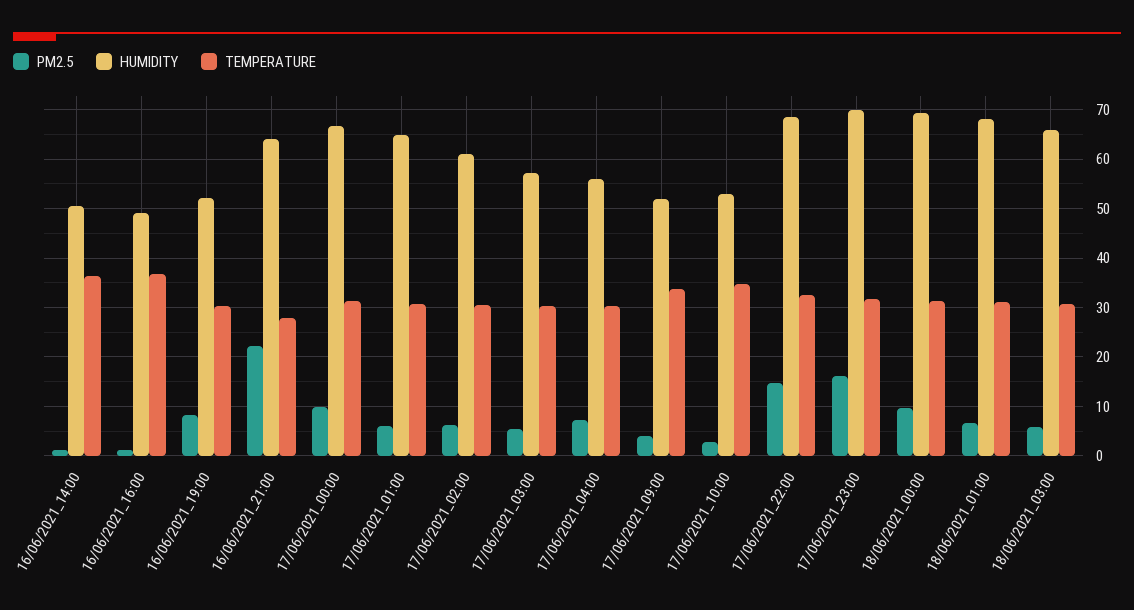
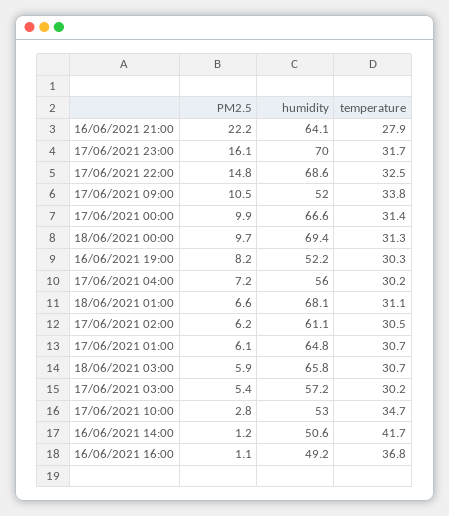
TEMPERATURE, 16/06/2021_14:00: 36 -> 41.7
PM2.5, 17/06/2021_09:00: 4 -> 10.5

